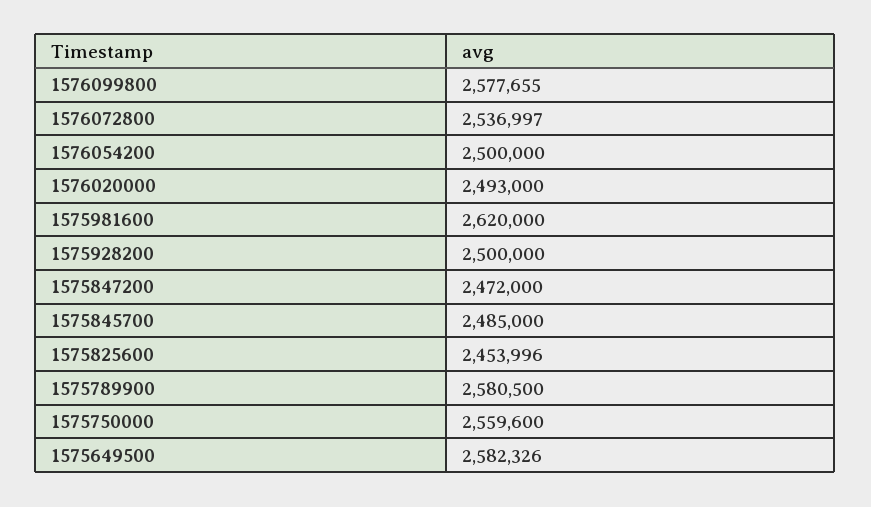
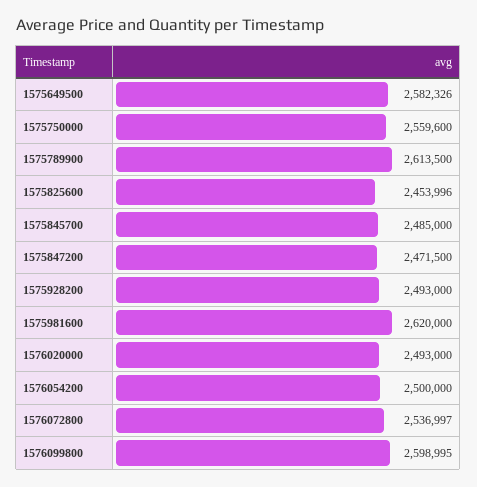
1576099800: 2577655 -> 2598995
1575928200: 2500000 -> 2493000
1575847200: 2472000 -> 2471500
1575789900: 2580500 -> 2613500

